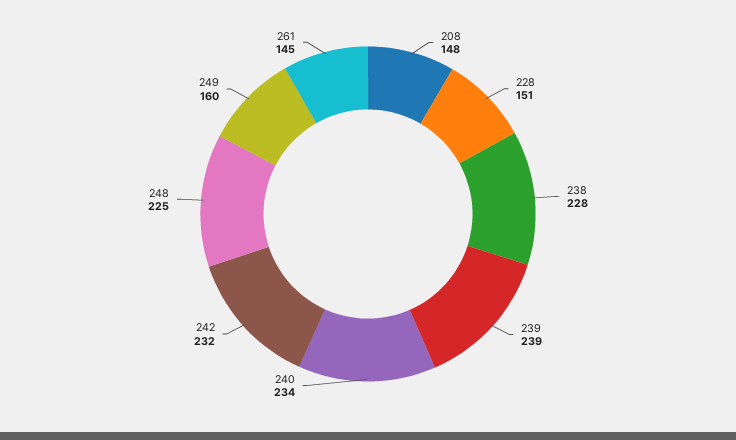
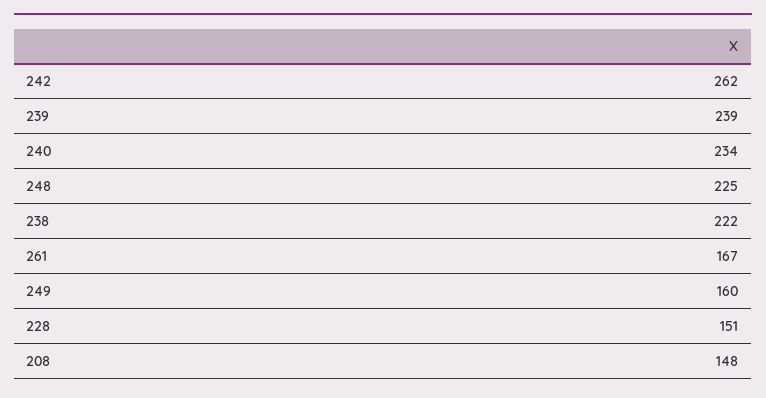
238: 228 -> 222
242: 232 -> 262
261: 145 -> 167

